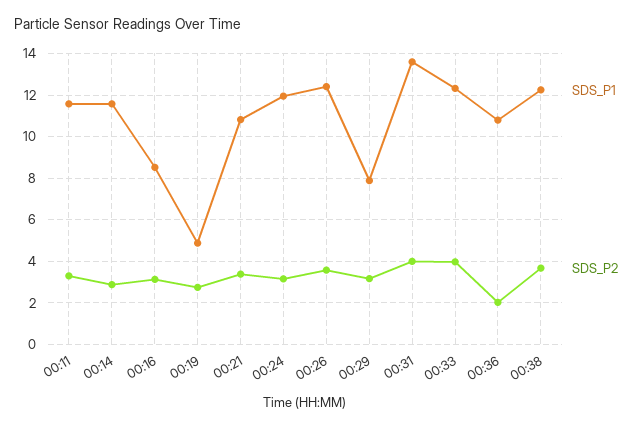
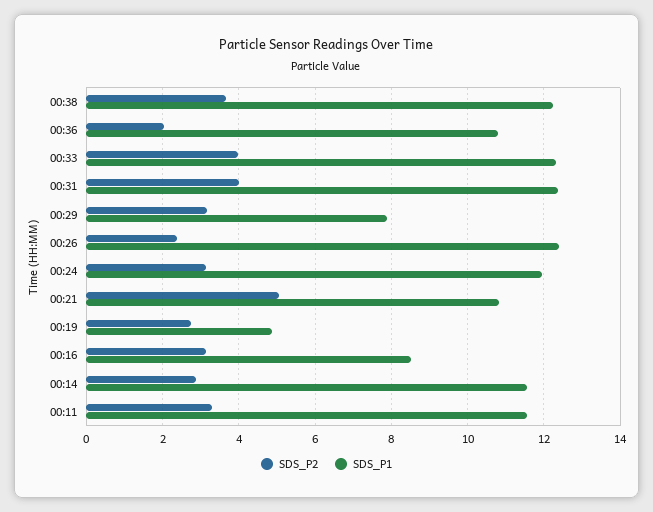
SDS_P2, 00:21: 3.5 -> 5
SDS_P2, 00:26: 3.5 -> 2.4
SDS_P1, 00:31: 13.5 -> 12.4

